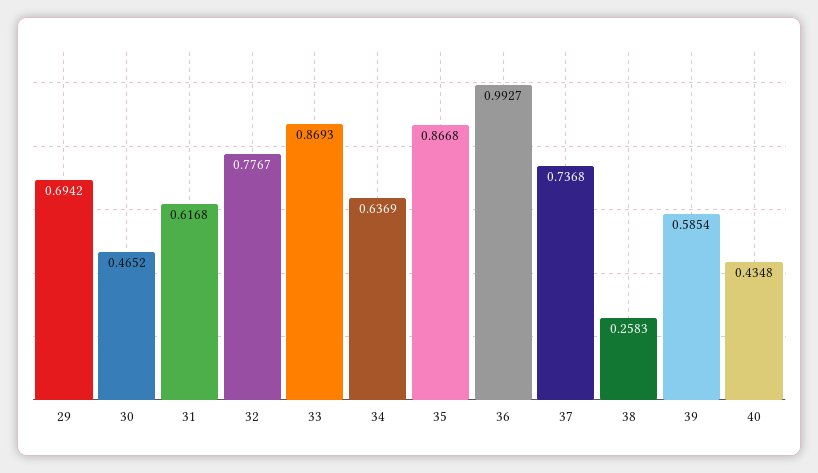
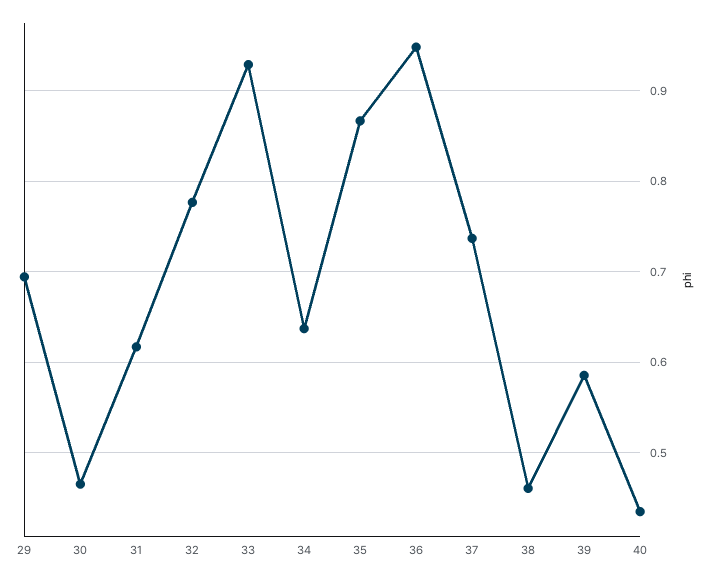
33: 0.8693 -> 0.93
36: 0.9927 -> 0.95
38: 0.2583 -> 0.46

